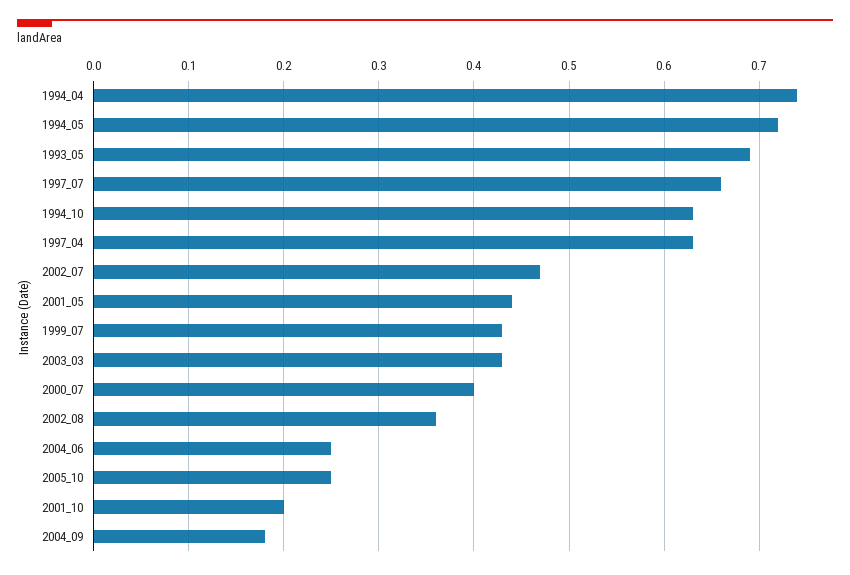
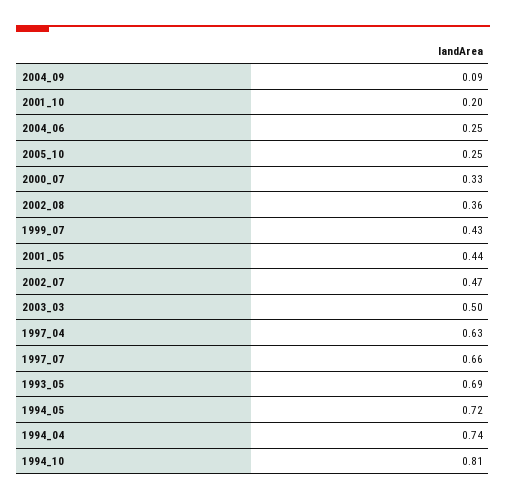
1994_10: 0.63 -> 0.81
2003_03: 0.43 -> 0.5
2000_07: 0.4 -> 0.33
2004_09: 0.18 -> 0.09

